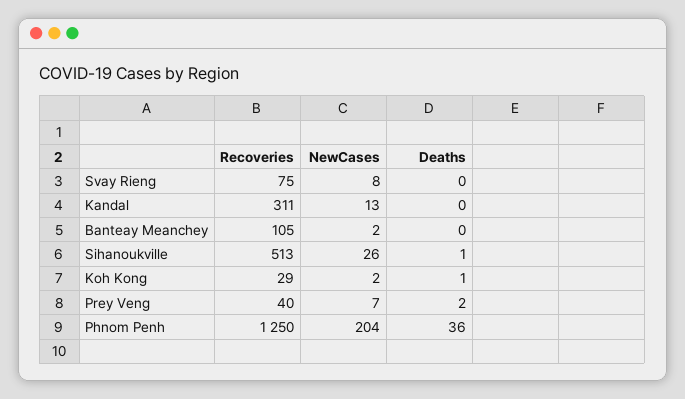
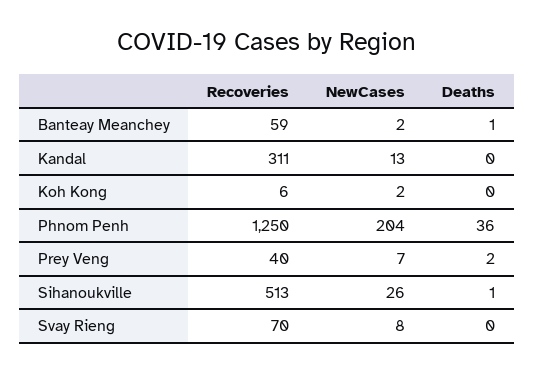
Recoveries, Svay Rieng: 75 -> 70
Recoveries, Banteay Meanchey: 105 -> 59
Deaths, Banteay Meanchey: 0 -> 1
Recoveries, Koh Kong: 29 -> 6
Deaths, Koh Kong: 1 -> 0

